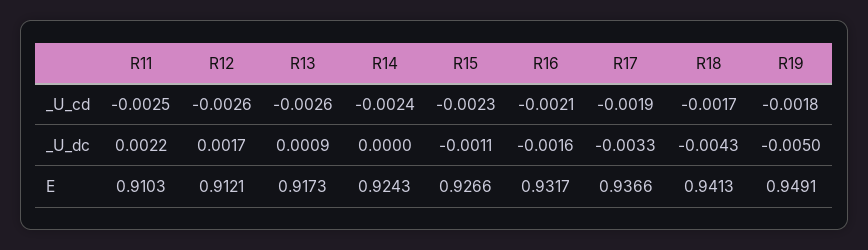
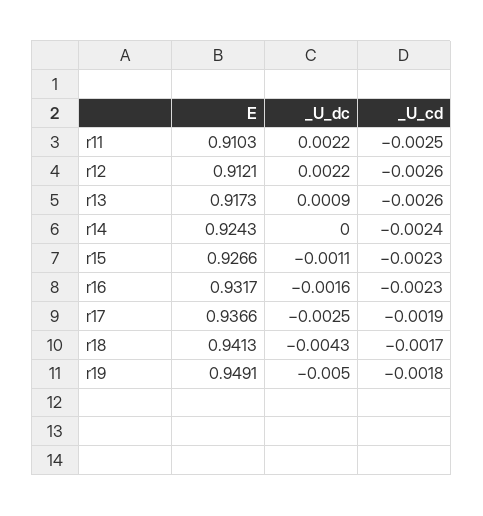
R16, _U_cd: -0.0021 -> -0.0023
R12, _U_dc: 0.0017 -> 0.0022
R17, _U_dc: -0.0033 -> -0.0025

